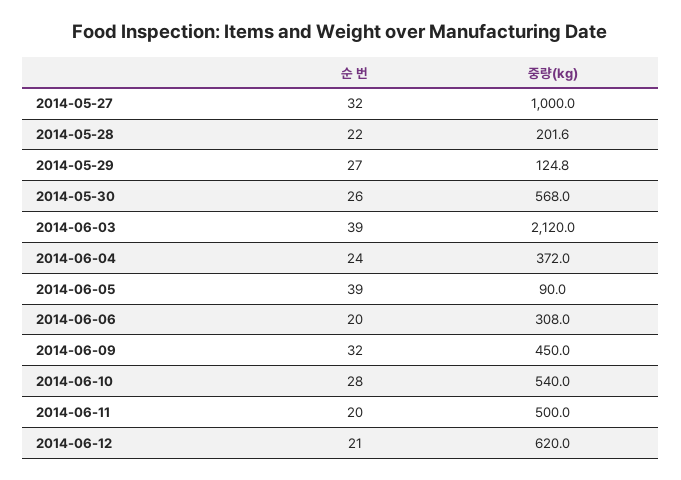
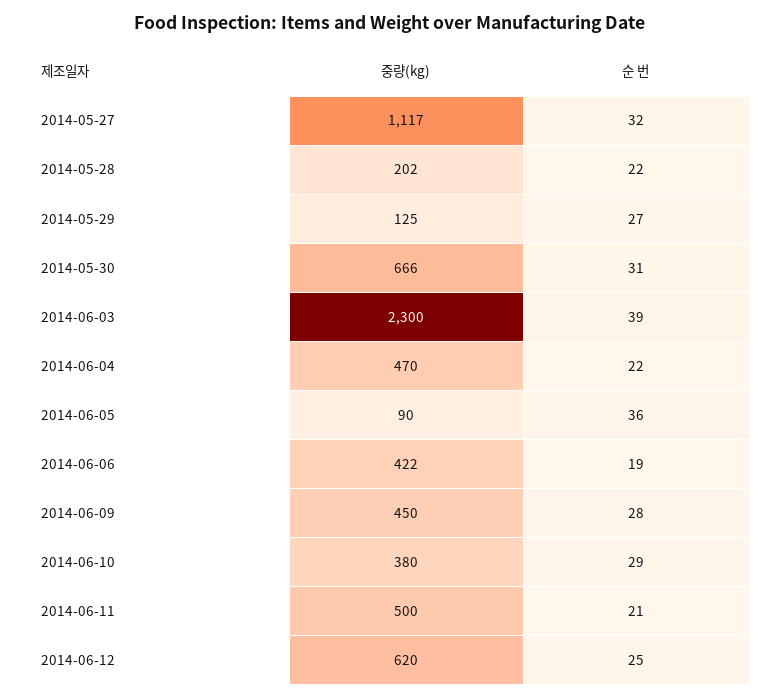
중량(kg), 2014-05-27: 1000 -> 1117
순 번, 2014-05-30: 26 -> 31
중량(kg), 2014-05-30: 568 -> 666
중량(kg), 2014-06-03: 2120 -> 2300
순 번, 2014-06-04: 24 -> 22
중량(kg), 2014-06-04: 372 -> 470
순 번, 2014-06-05: 39 -> 36
순 번, 2014-06-06: 20 -> 19
중량(kg), 2014-06-06: 308 -> 422
순 번, 2014-06-09: 32 -> 28
순 번, 2014-06-10: 28 -> 29
중량(kg), 2014-06-10: 540 -> 380
순 번, 2014-06-11: 20 -> 21
순 번, 2014-06-12: 21 -> 25

